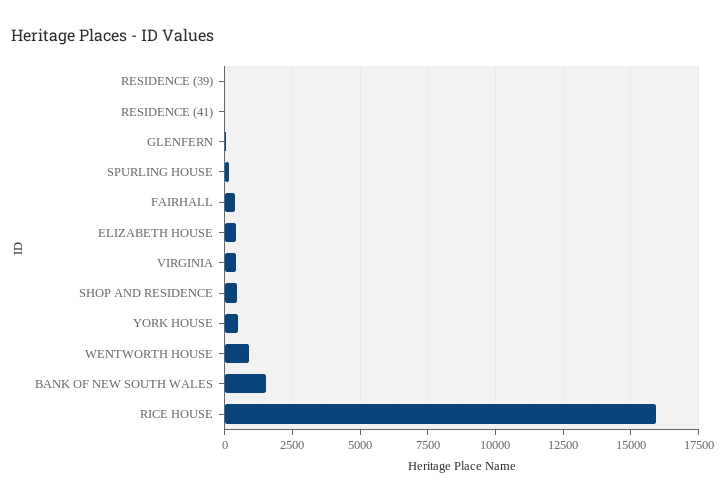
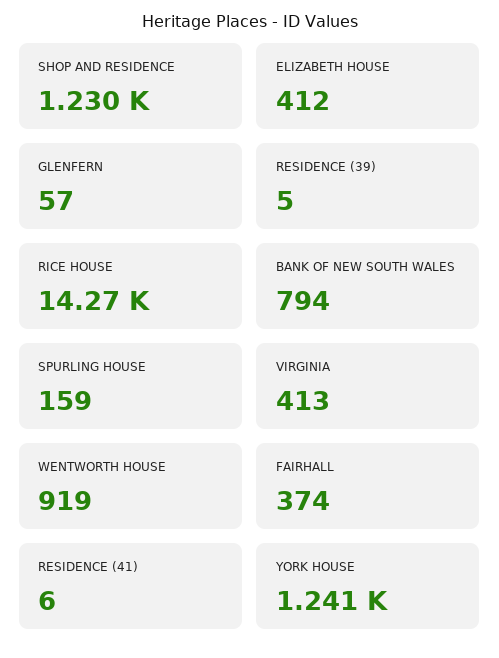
SHOP AND RESIDENCE: 500 -> 1230
YORK HOUSE: 500 -> 1241
BANK OF NEW SOUTH WALES: 1500 -> 794
RICE HOUSE: 16000 -> 14270

